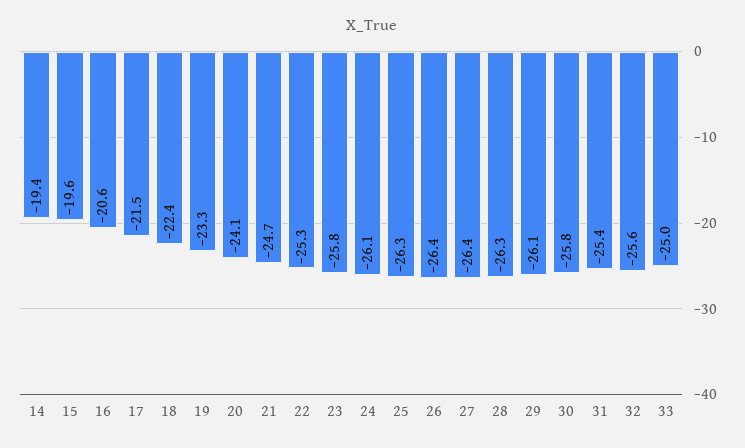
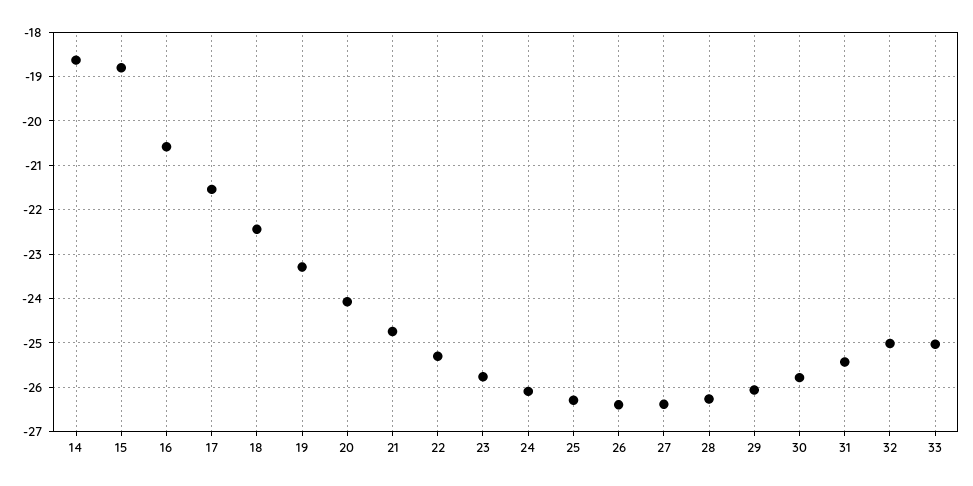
14: -19.4 -> -18.6
15: -19.6 -> -18.8
32: -25.6 -> -25

